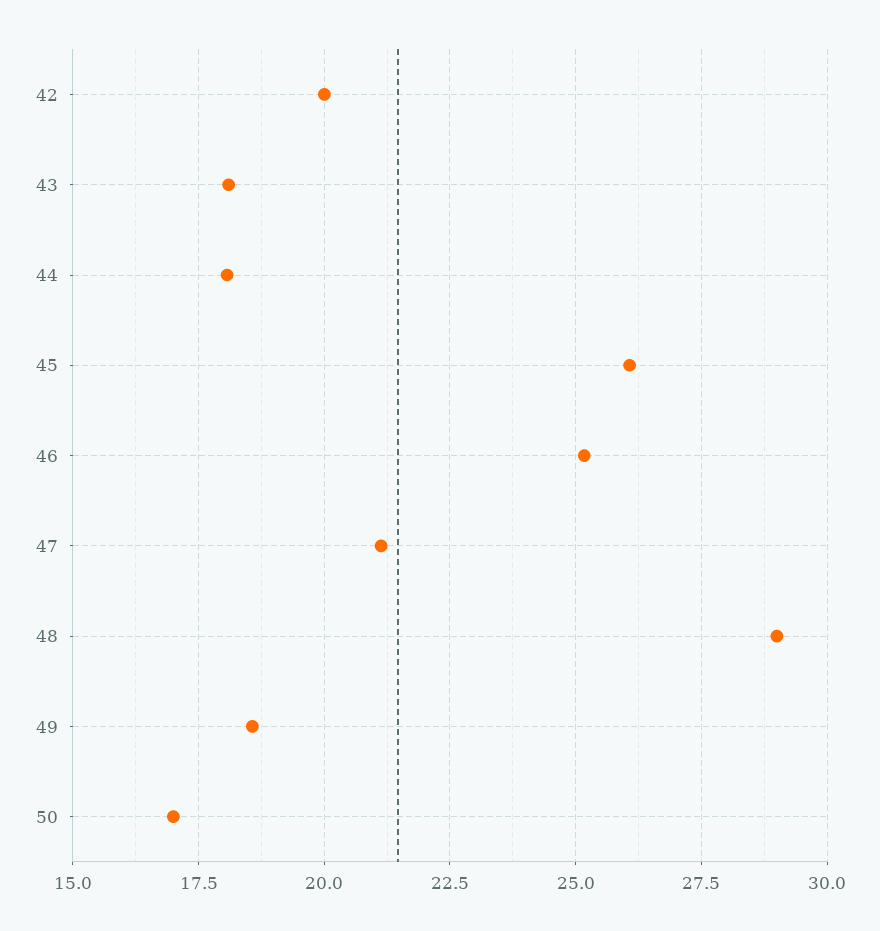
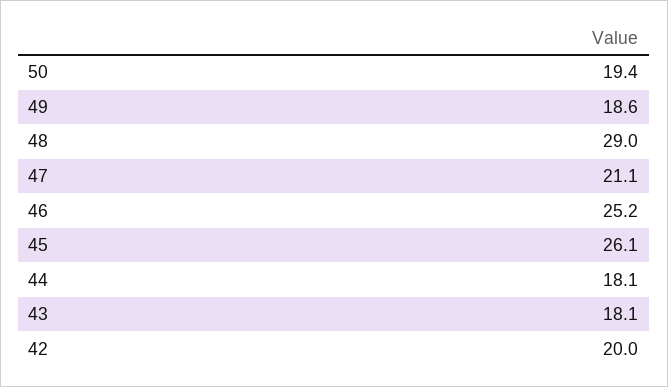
50: 17 -> 19.4

